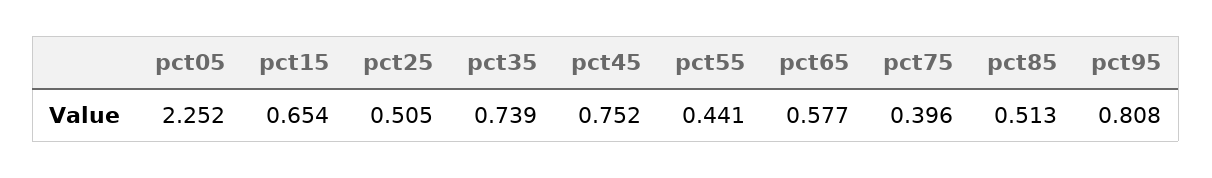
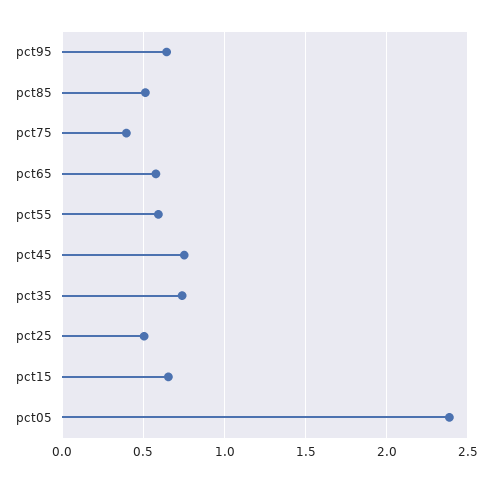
pct05: 2.252 -> 2.4
pct55: 0.441 -> 0.6
pct95: 0.808 -> 0.65

